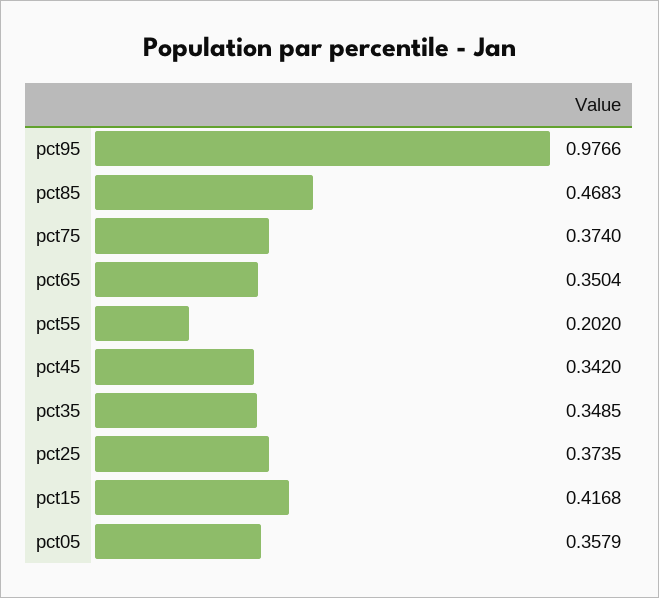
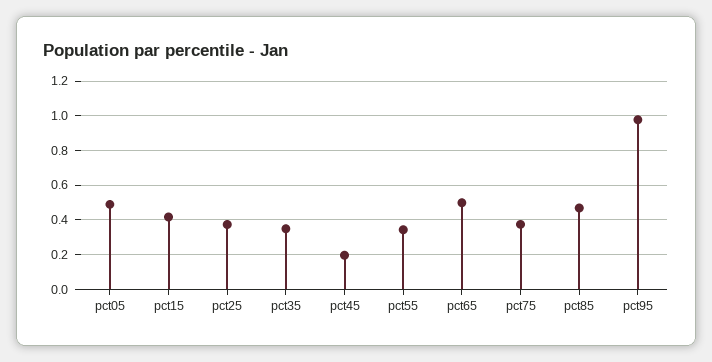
pct65: 0.3504 -> 0.5
pct55: 0.202 -> 0.35
pct45: 0.342 -> 0.2
pct05: 0.3579 -> 0.5

